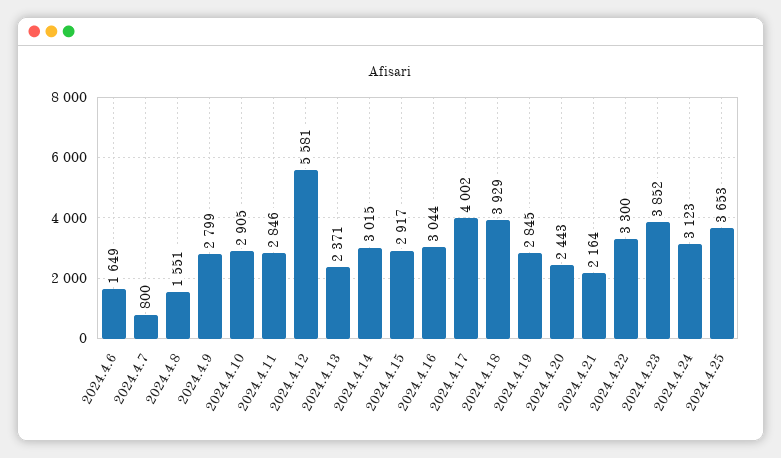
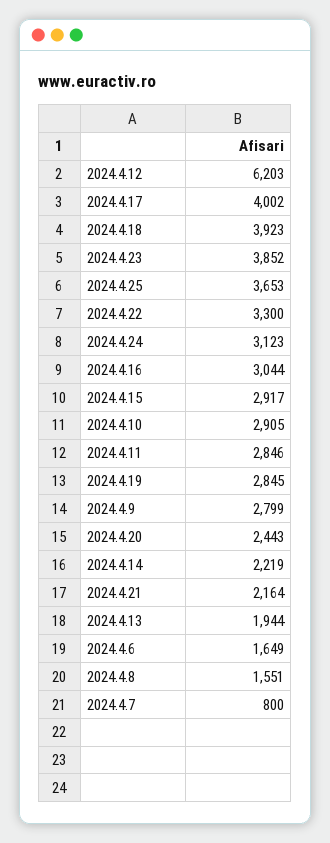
2024.4.12: 5581 -> 6203
2024.4.13: 2371 -> 1944
2024.4.14: 3015 -> 2219
2024.4.18: 3929 -> 3923

